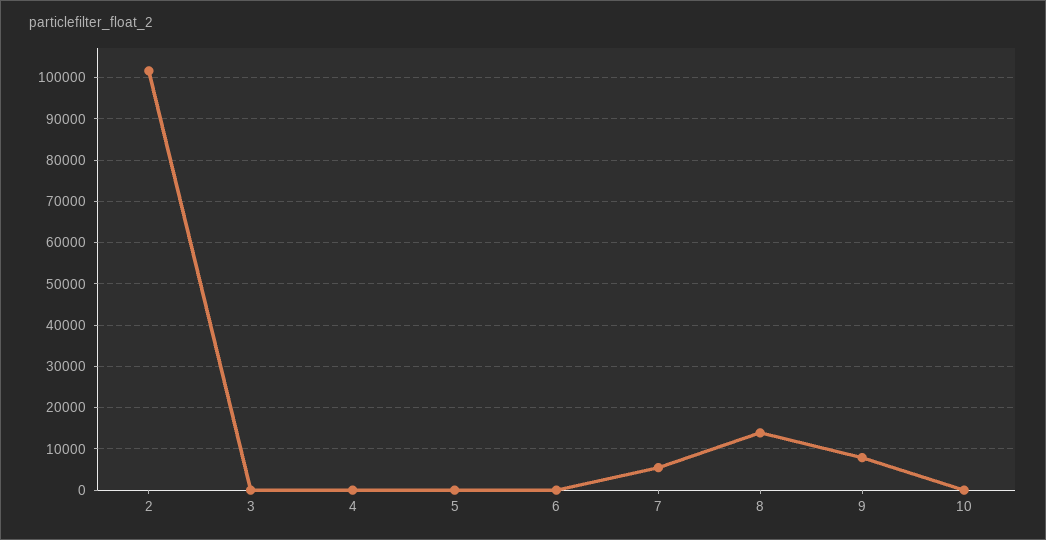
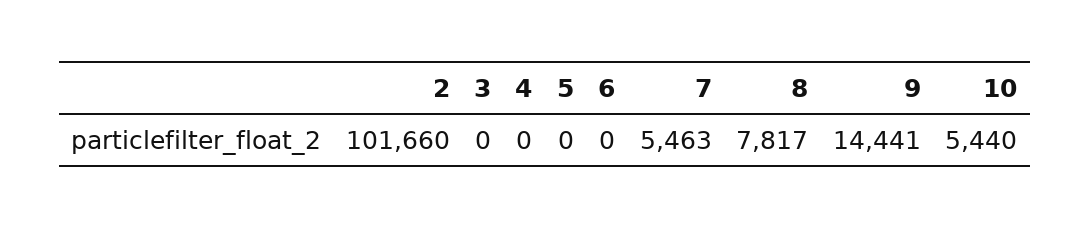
8: 14000 -> 7817
9: 8000 -> 14441
10: 0 -> 5440

